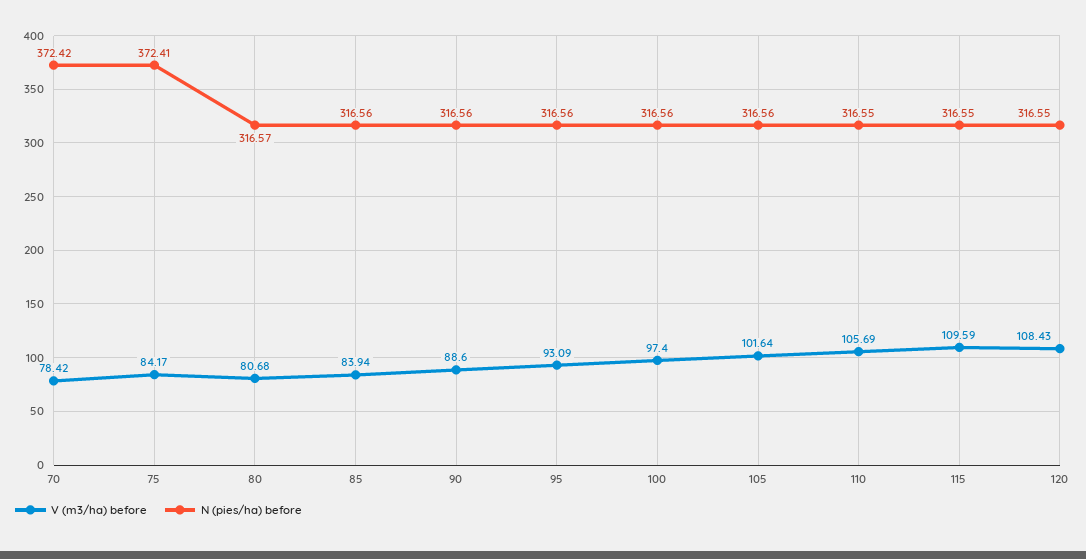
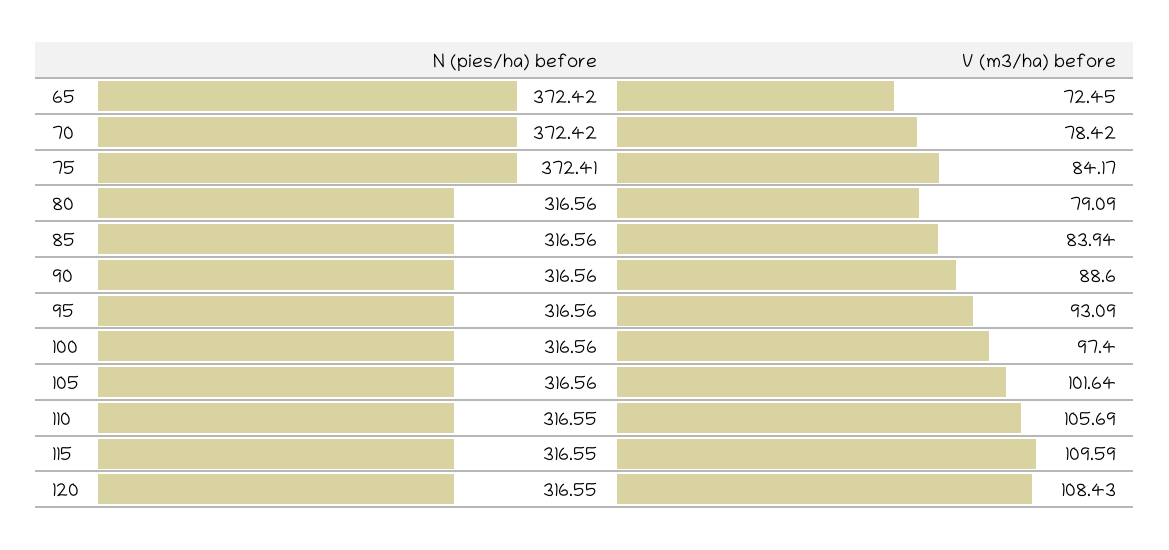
V (m3/ha) before, 80: 80.68 -> 79.09
N (pies/ha) before, 80: 316.57 -> 316.56
N (pies/ha) before, 65: none -> 372.42
V (m3/ha) before, 65: none -> 72.45

